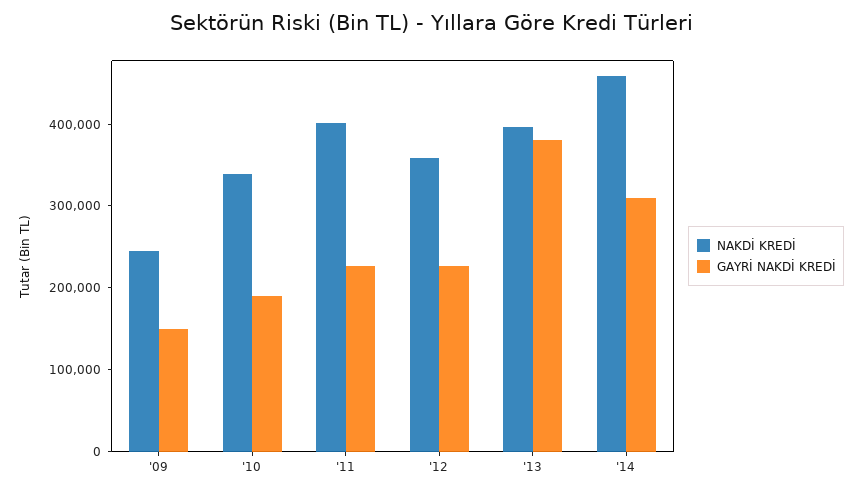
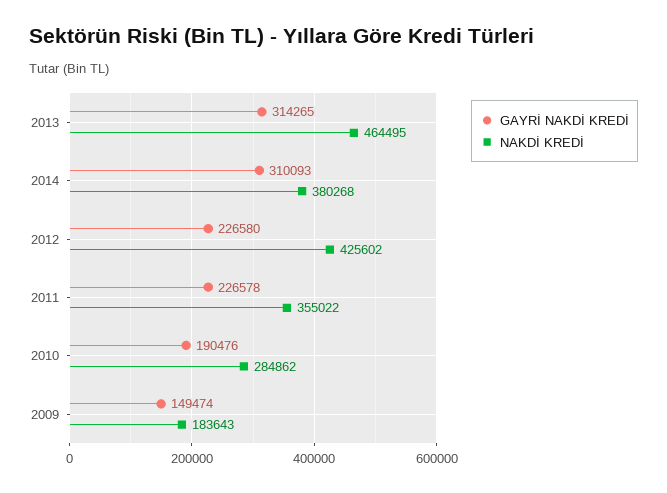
NAKDİ KREDİ, '09: 240000 -> 183643
NAKDİ KREDİ, '10: 340000 -> 284862
NAKDİ KREDİ, '11: 400000 -> 355022
NAKDİ KREDİ, '12: 360000 -> 425602
NAKDİ KREDİ, '13: 400000 -> 464495
GAYRİ NAKDİ KREDİ, '13: 380000 -> 314265
NAKDİ KREDİ, '14: 460000 -> 380268

